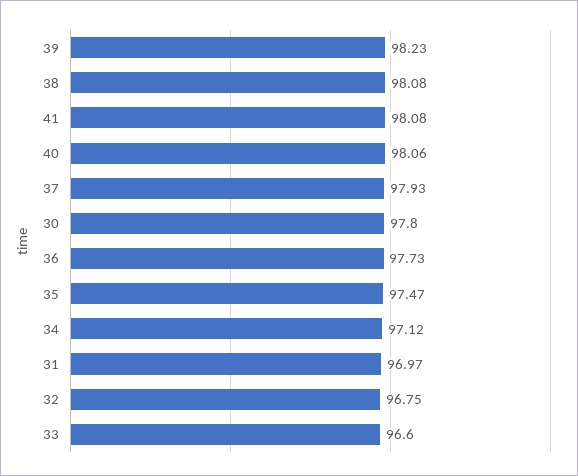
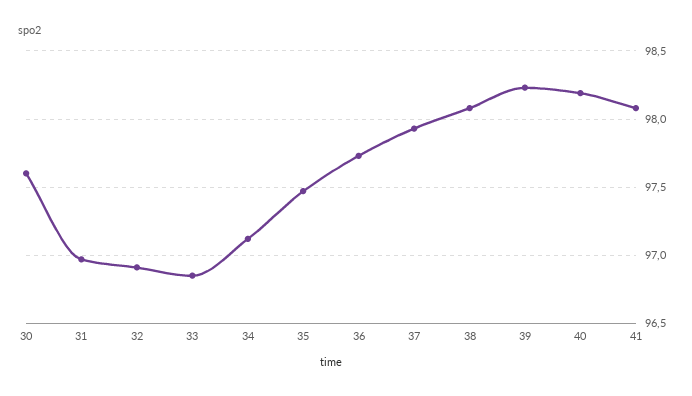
40: 98.06 -> 98.2
30: 97.8 -> 97.6
32: 96.75 -> 96.9
33: 96.6 -> 96.85

